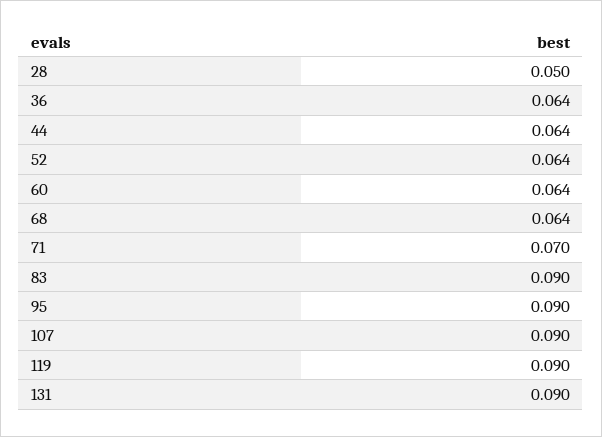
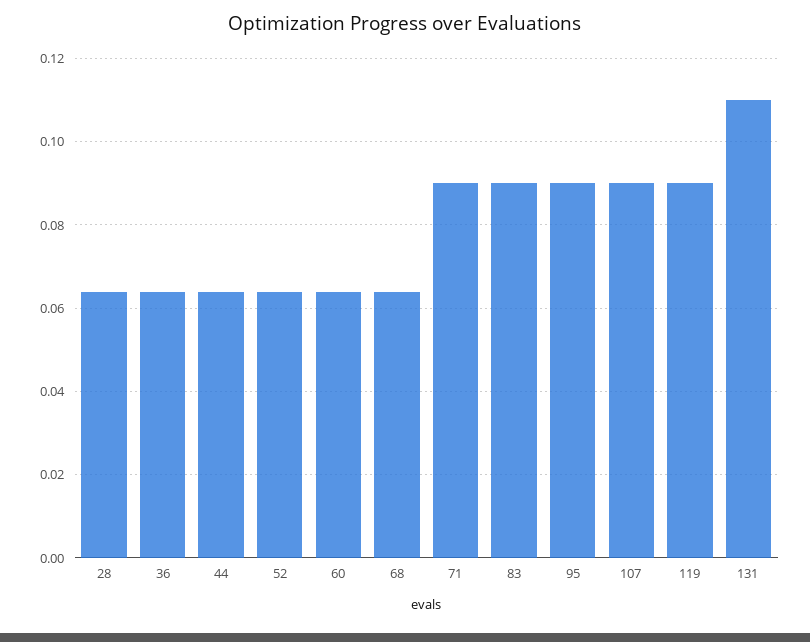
28: 0.05 -> 0.065
71: 0.07 -> 0.09
131: 0.09 -> 0.11

